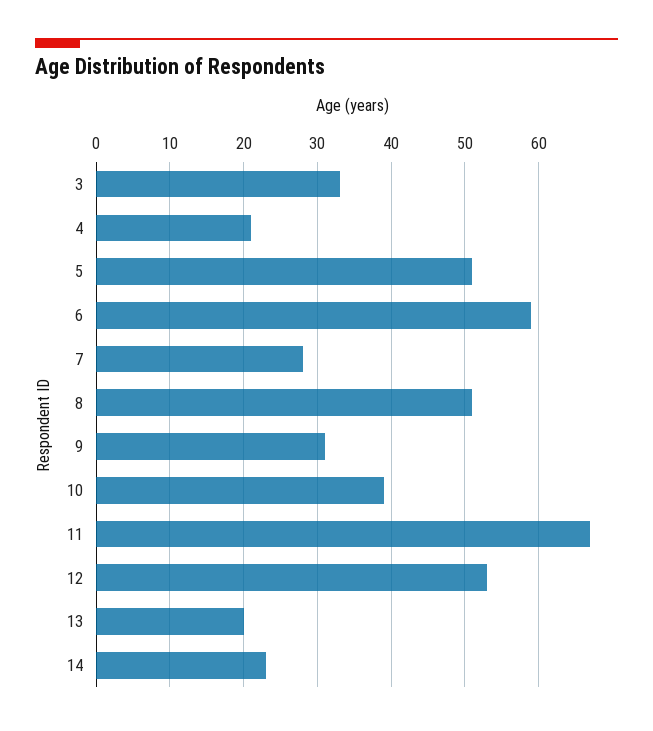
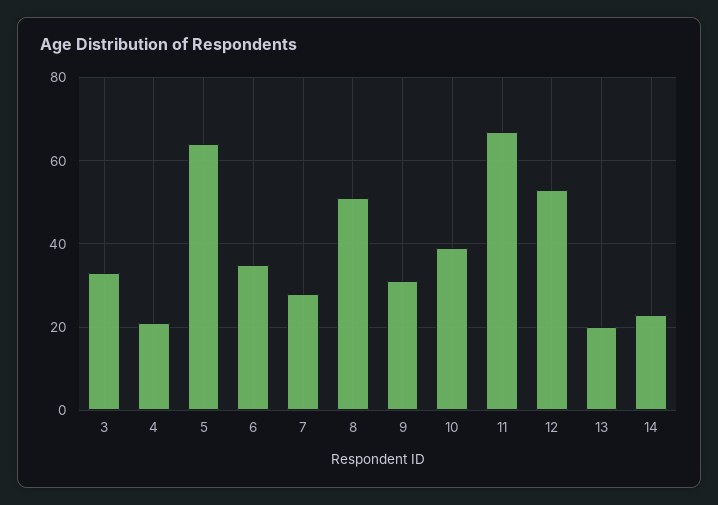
5: 51 -> 65
6: 59 -> 35

